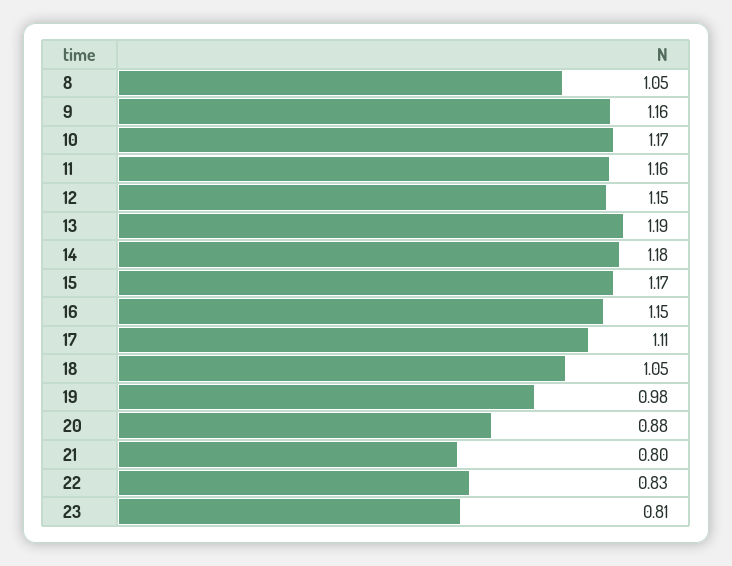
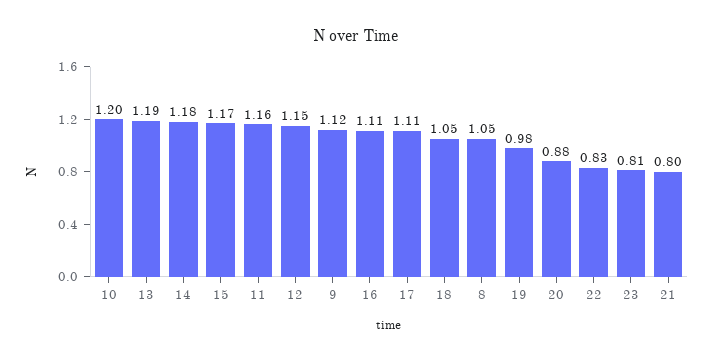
9: 1.16 -> 1.12
10: 1.17 -> 1.2
16: 1.15 -> 1.11

